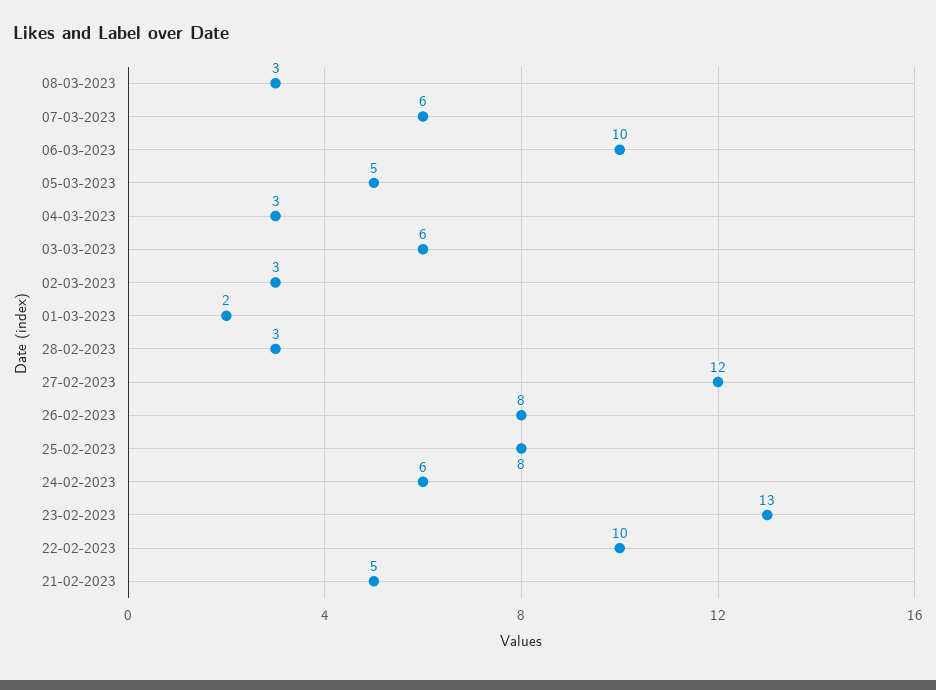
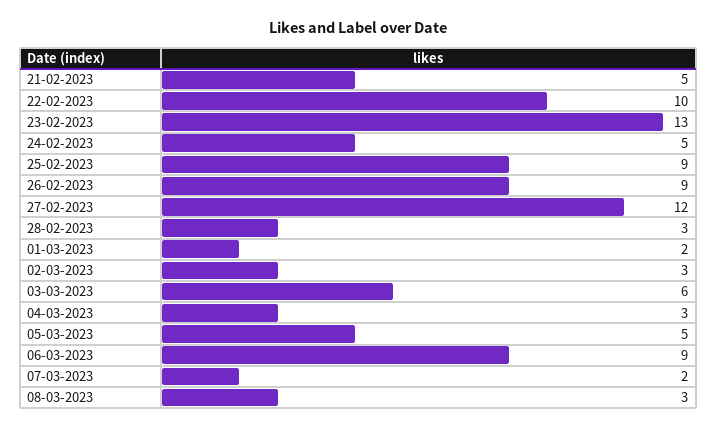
07-03-2023: 6 -> 2
06-03-2023: 10 -> 9
26-02-2023: 8 -> 9
25-02-2023: 8 -> 9
24-02-2023: 6 -> 5

